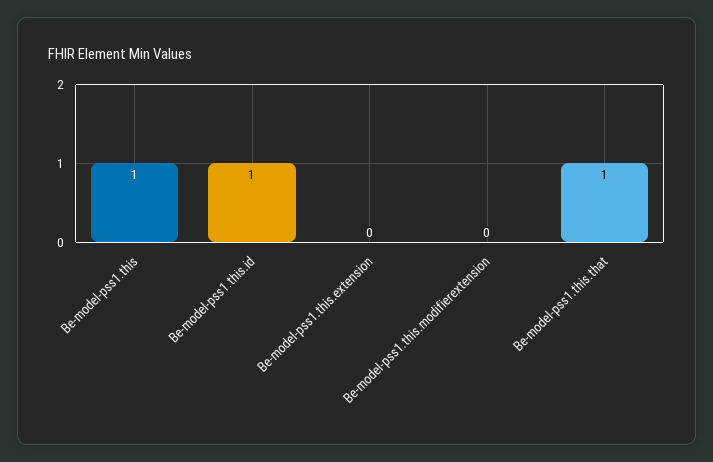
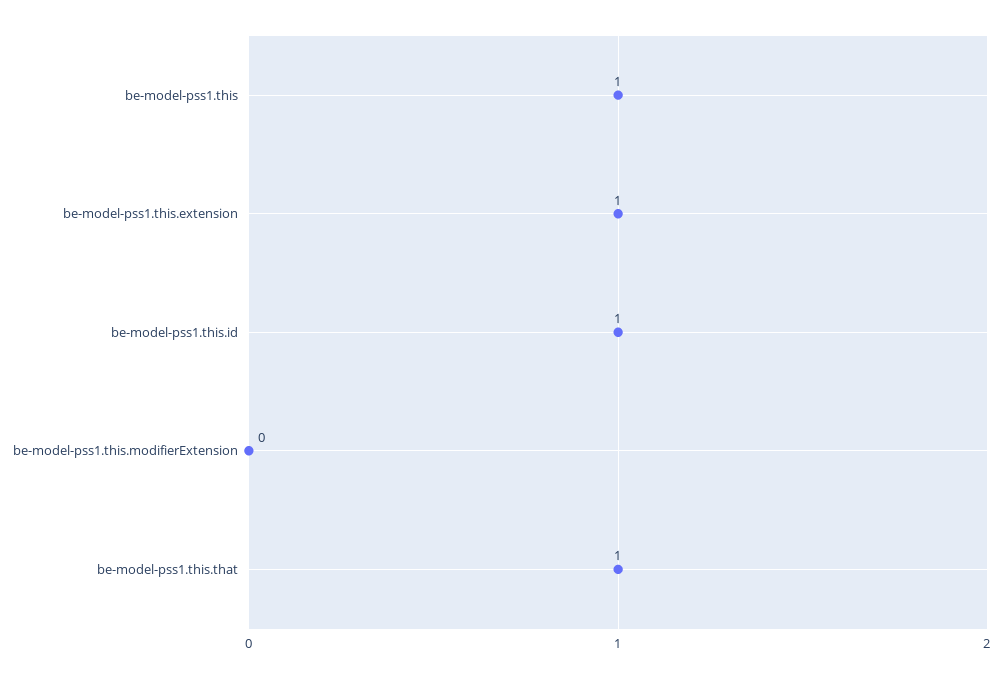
Be-model-pss1.this.extension: 0 -> 1

